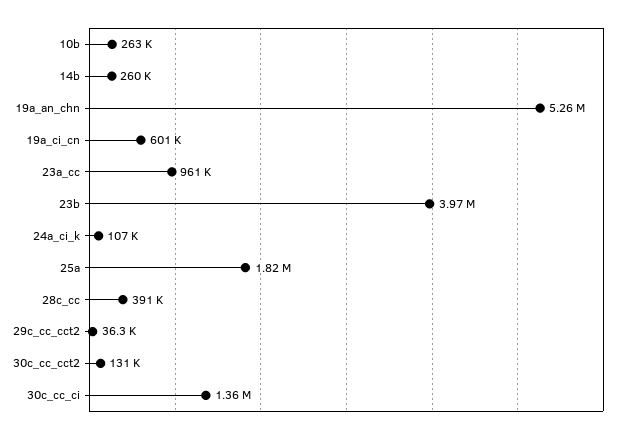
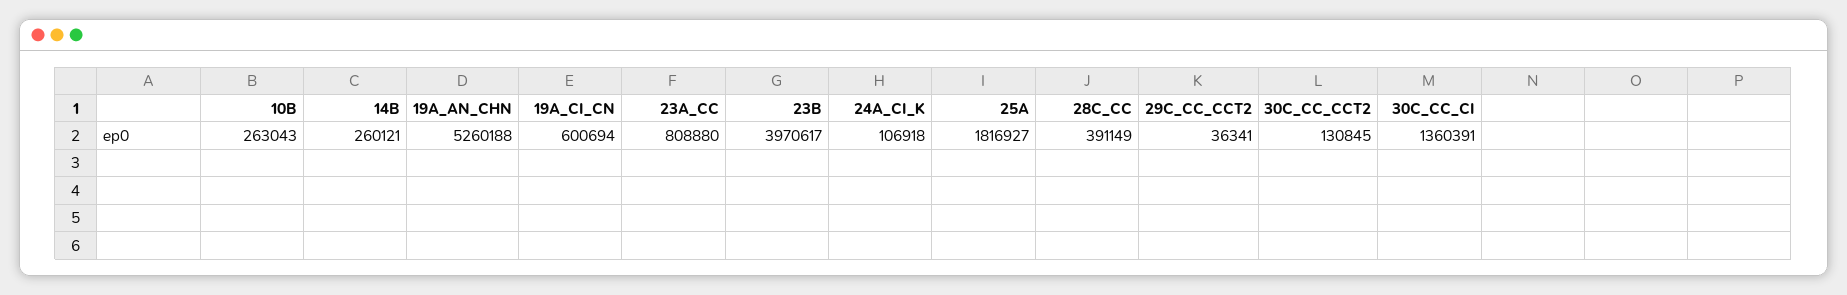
23a_cc: 961000 -> 808880

